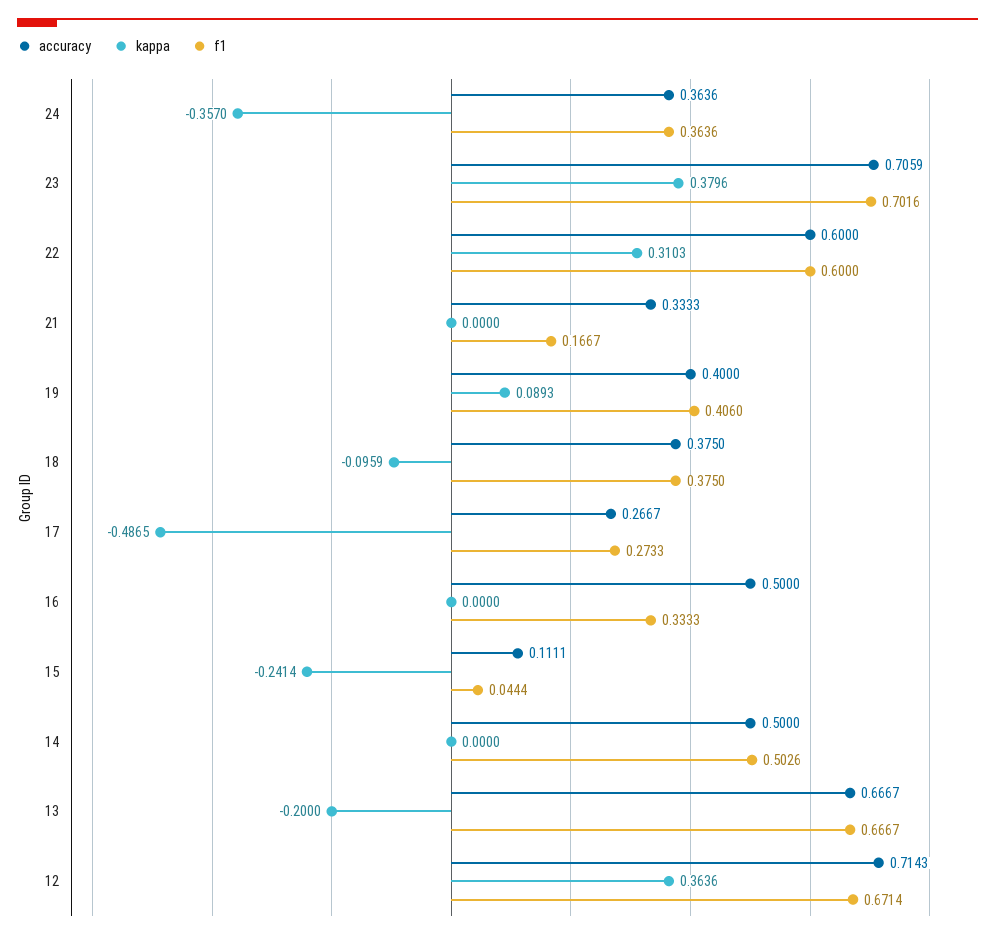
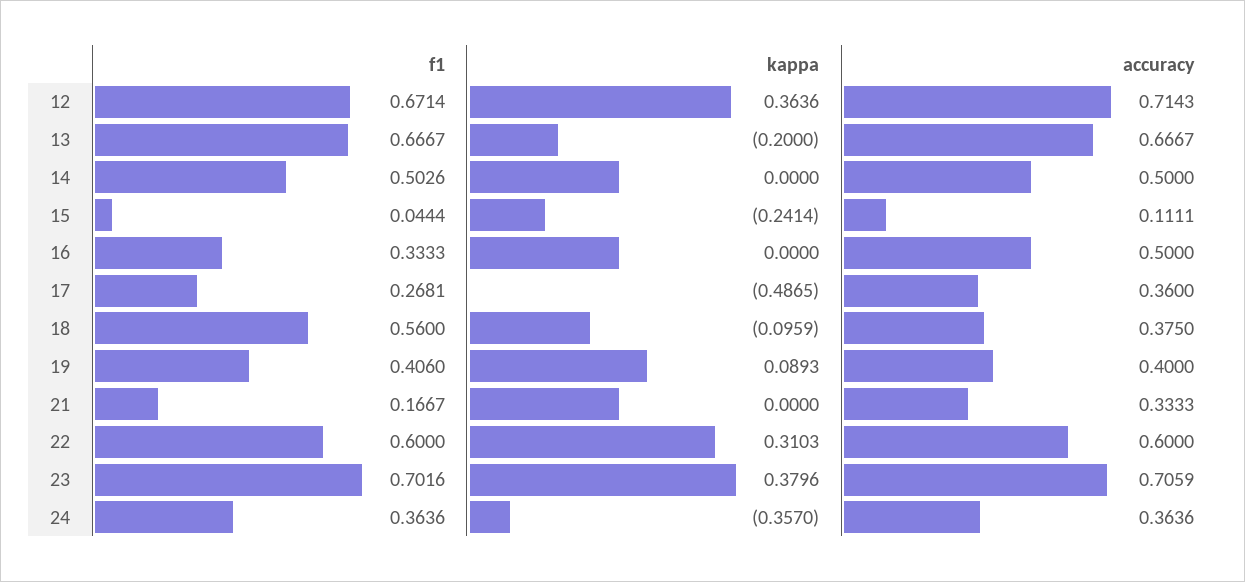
f1, 18: 0.375 -> 0.56
accuracy, 17: 0.2667 -> 0.36
f1, 17: 0.2733 -> 0.2681

